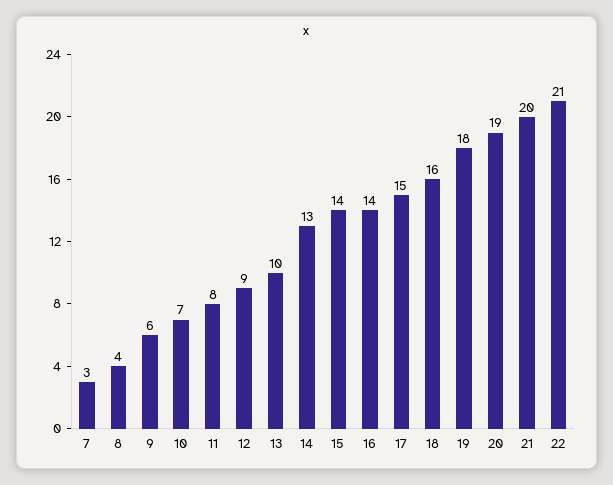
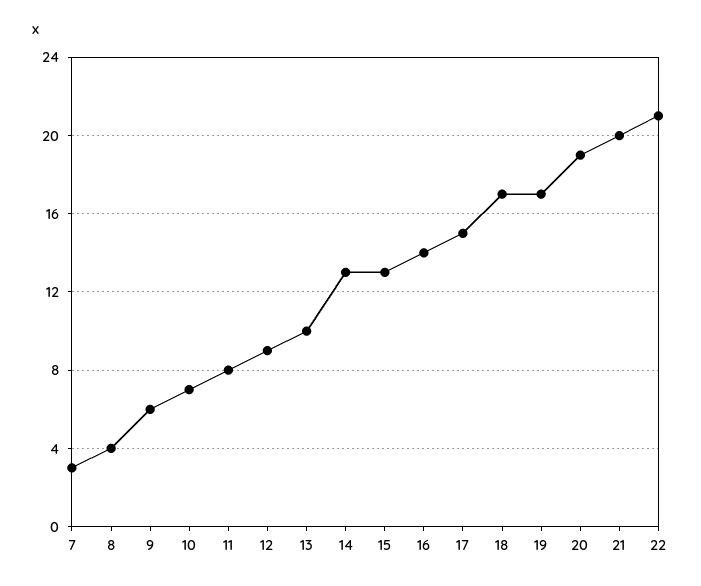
15: 14 -> 13
18: 16 -> 17
19: 18 -> 17

